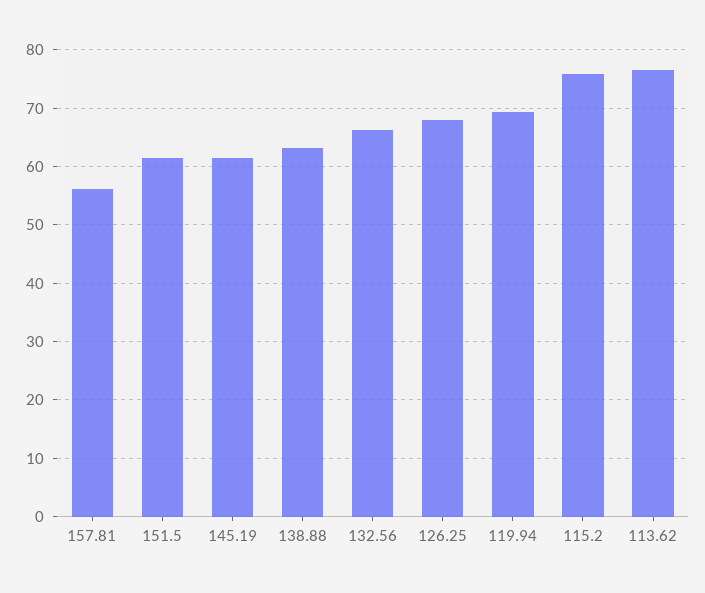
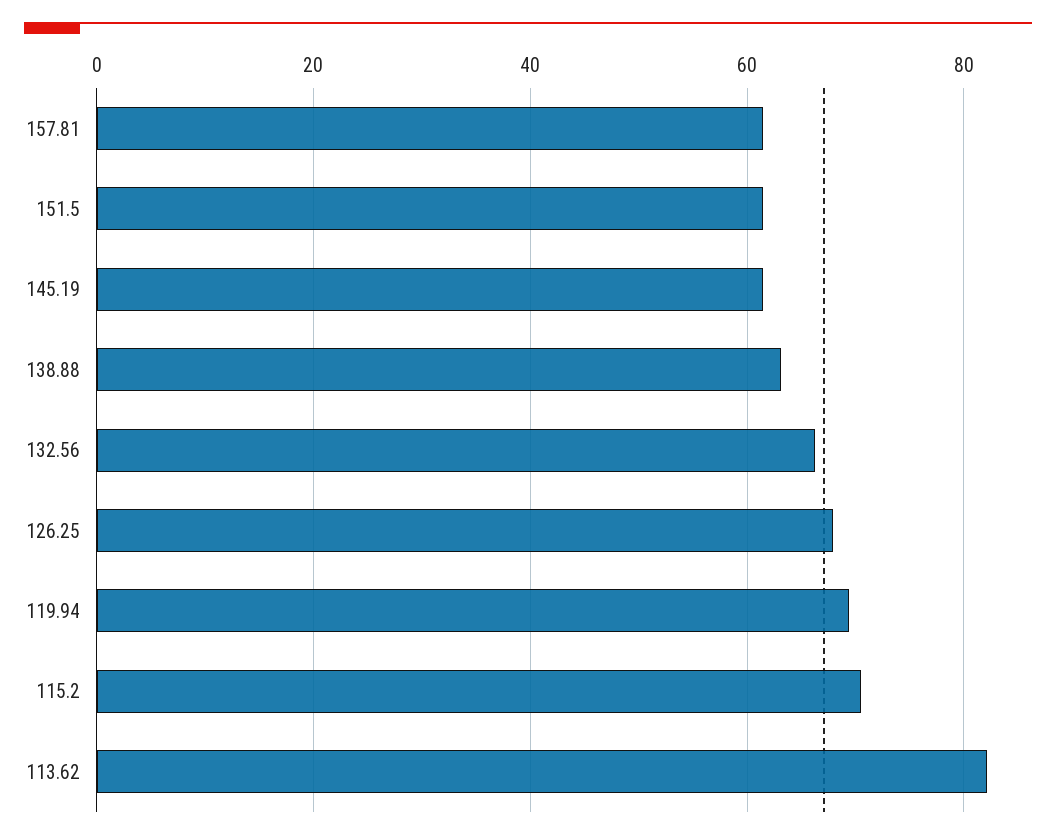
157.81: 56 -> 62
115.2: 76 -> 70
113.62: 76 -> 82

